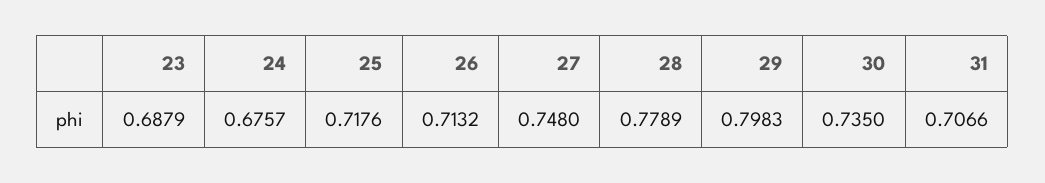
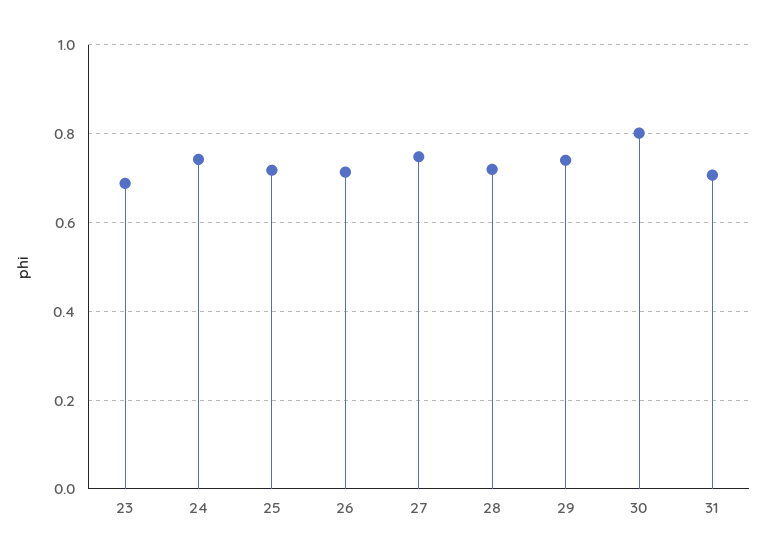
24: 0.6757 -> 0.74
28: 0.7789 -> 0.72
29: 0.7983 -> 0.74
30: 0.735 -> 0.8

